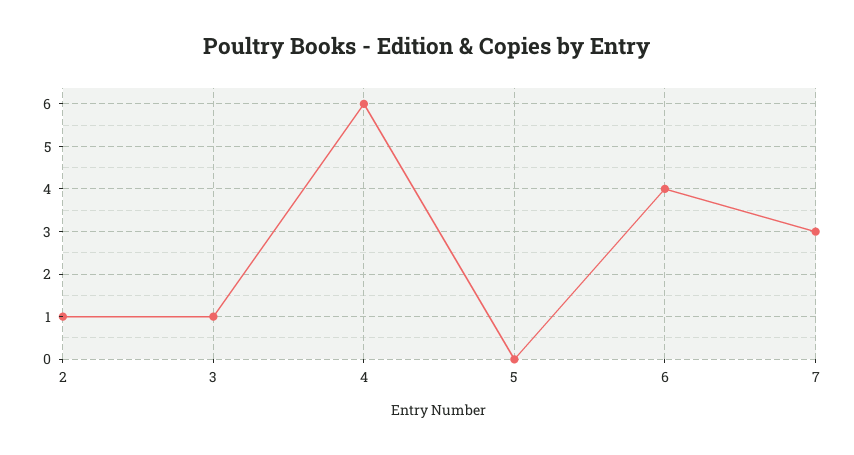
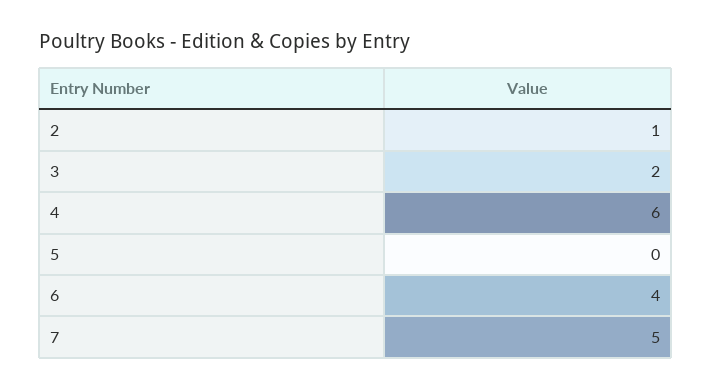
3: 1 -> 2
7: 3 -> 5

